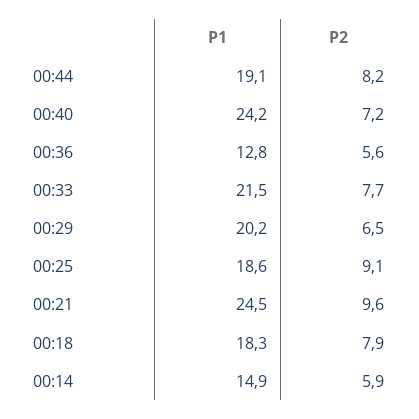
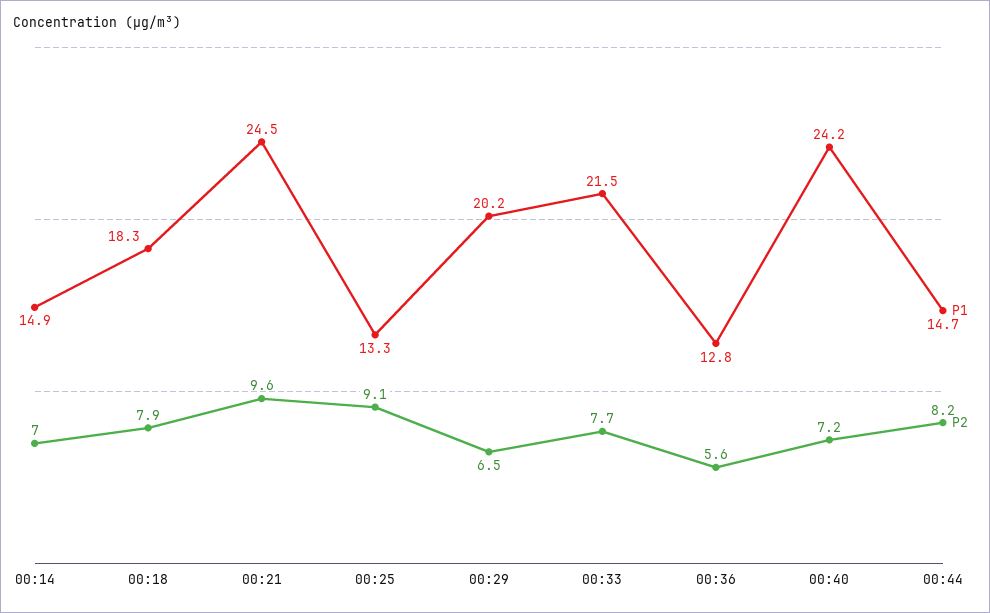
P1, 00:44: 19.1 -> 14.7
P1, 00:25: 18.6 -> 13.3
P2, 00:14: 5.9 -> 7

